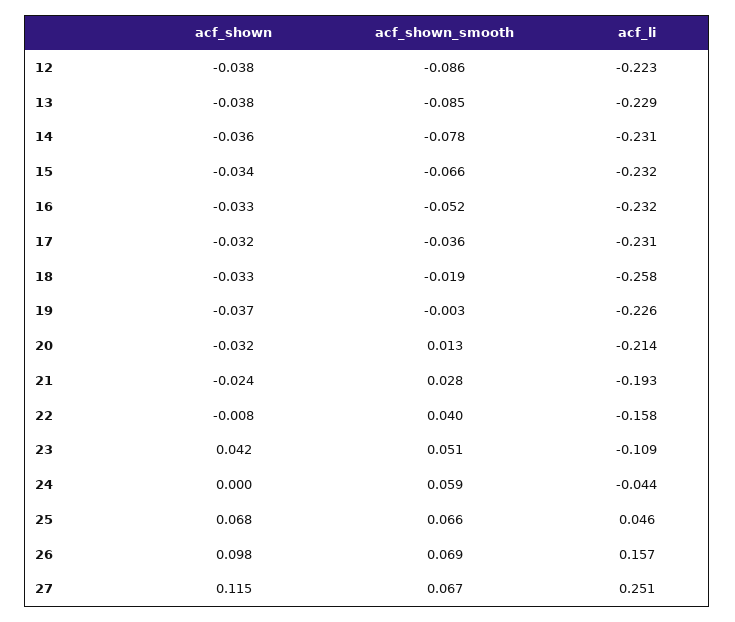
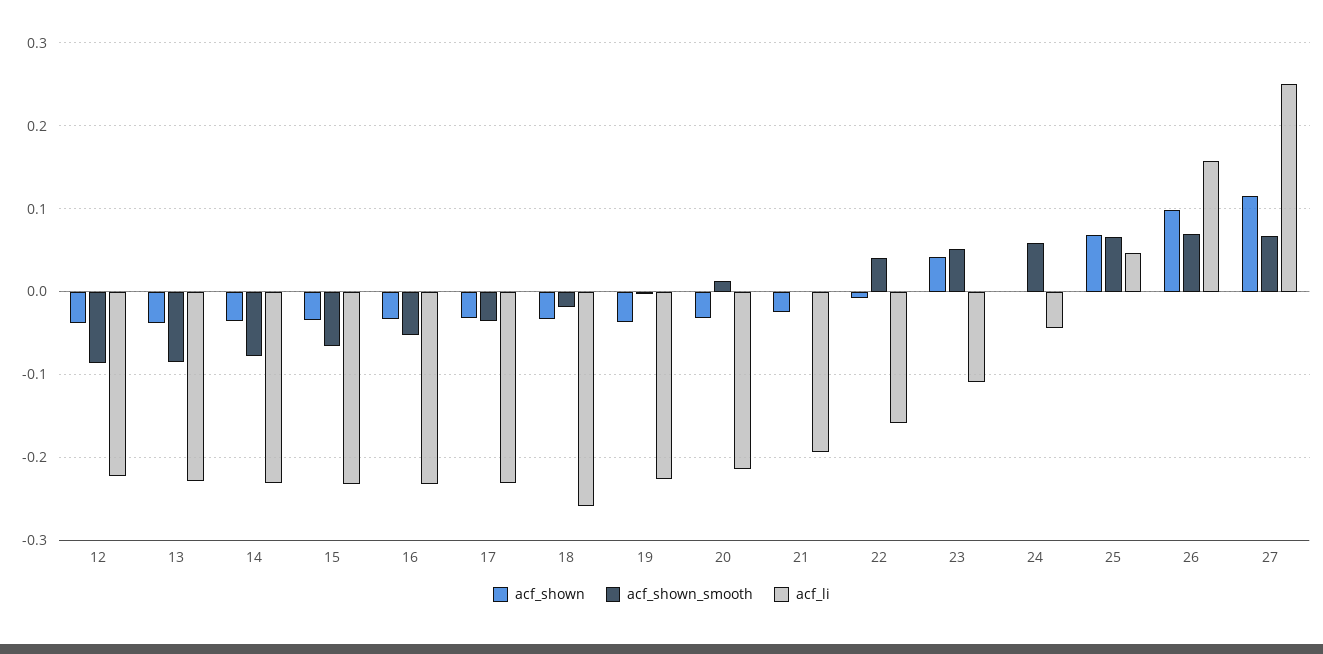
acf_shown_smooth, 21: 0.028 -> 0

